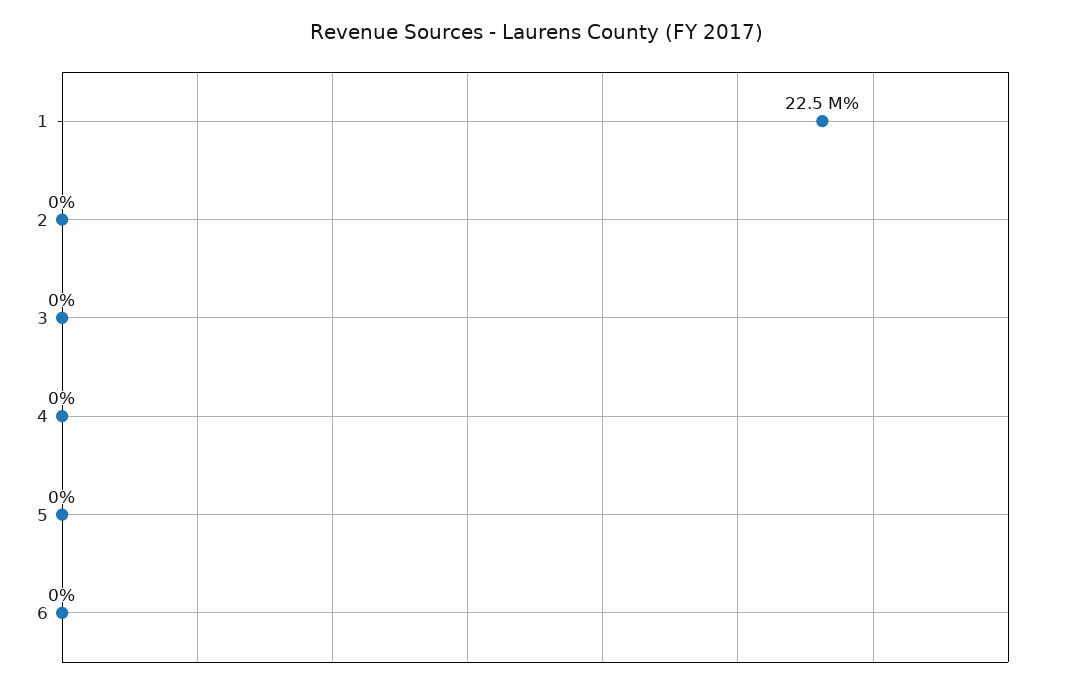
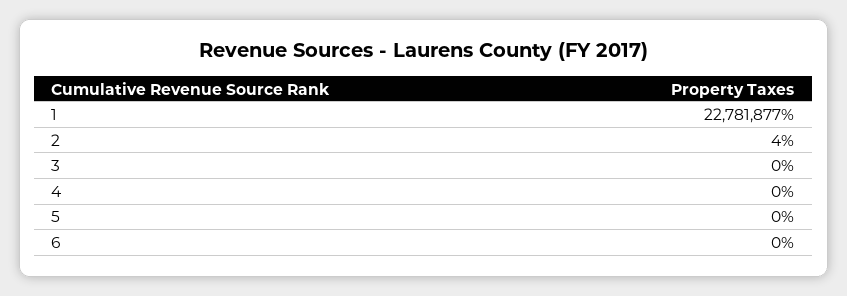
1: 22500000 -> 22781877
2: 0 -> 4

